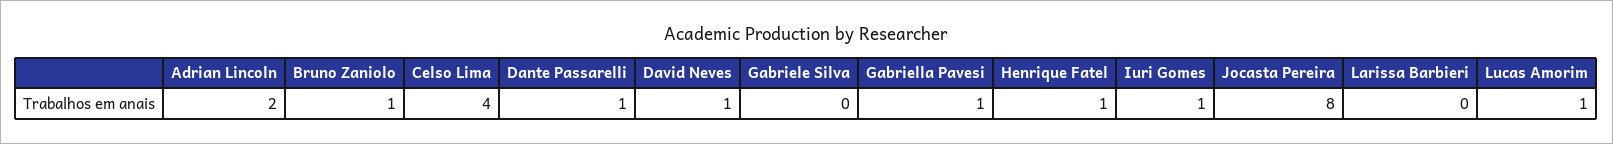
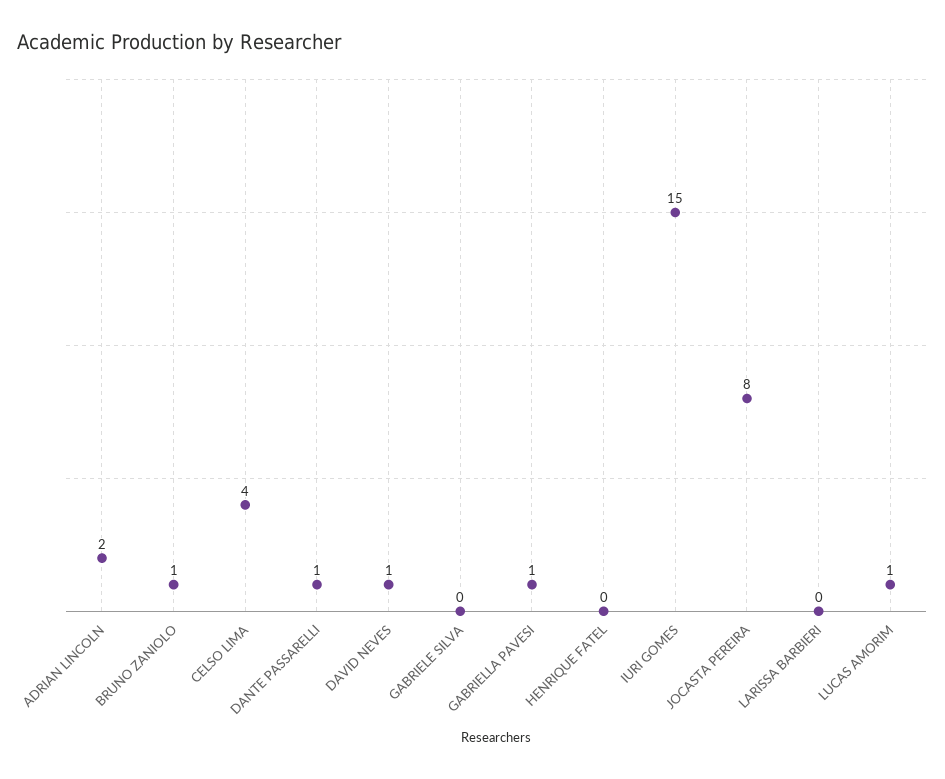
Henrique Fatel: 1 -> 0
Iuri Gomes: 1 -> 15

